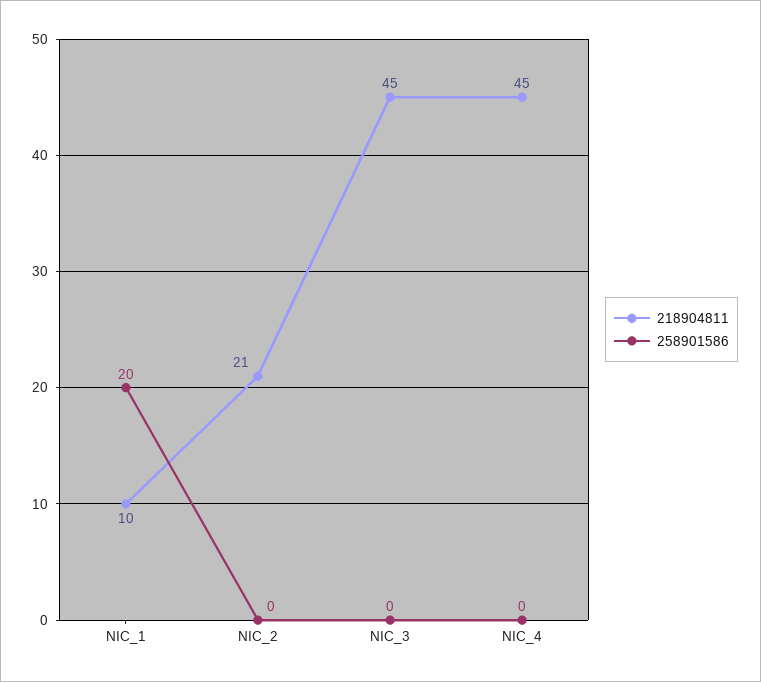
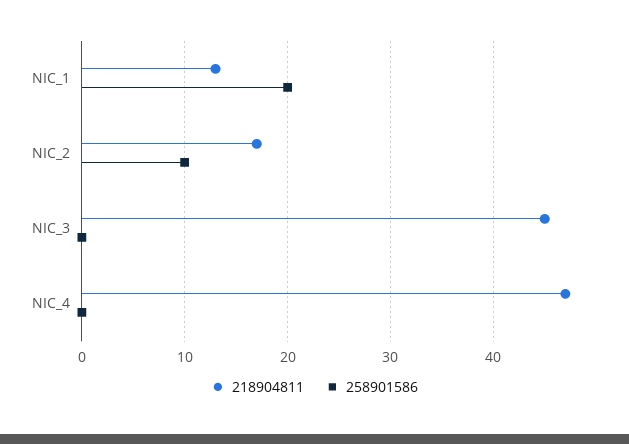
218904811, NIC_1: 10 -> 13
218904811, NIC_2: 21 -> 17
258901586, NIC_2: 0 -> 10
218904811, NIC_4: 45 -> 47

